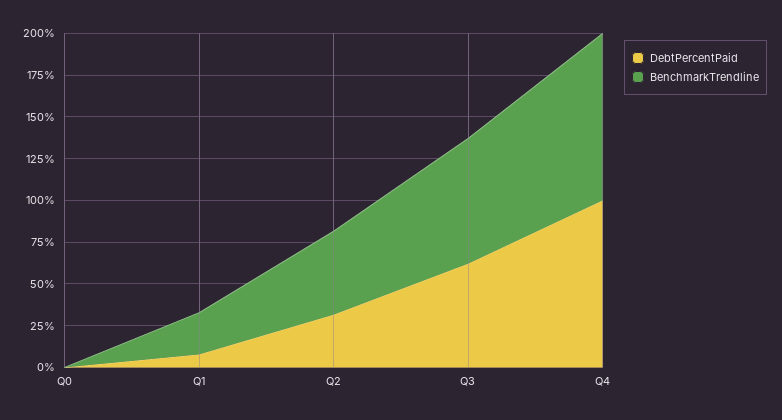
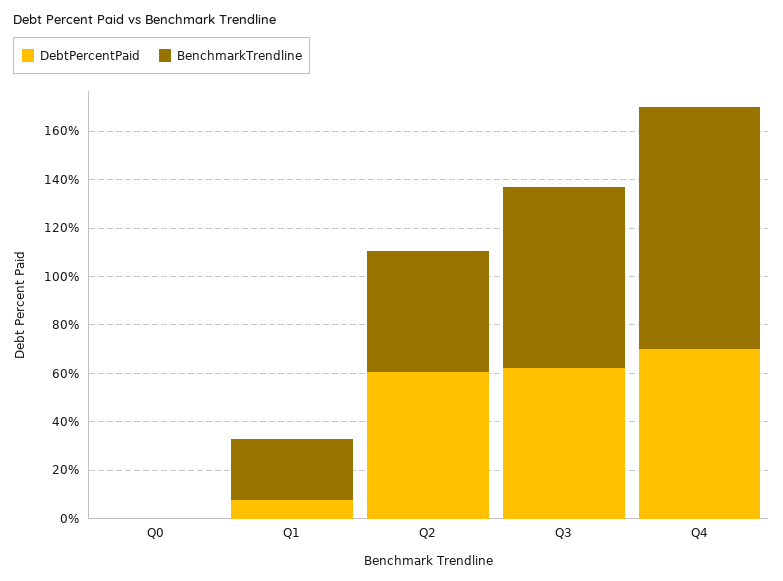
DebtPercentPaid, Q2: 30 -> 60
DebtPercentPaid, Q4: 100 -> 70

